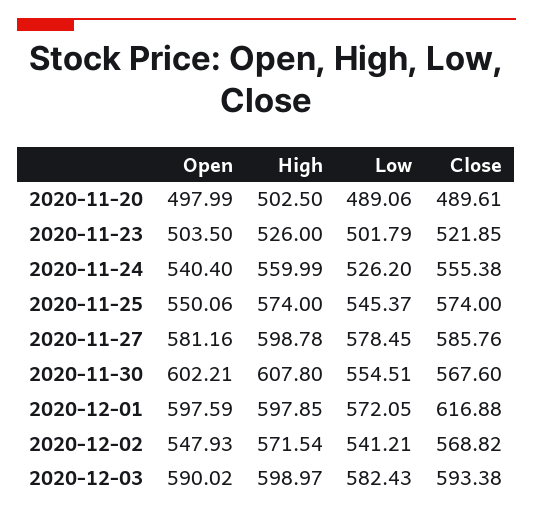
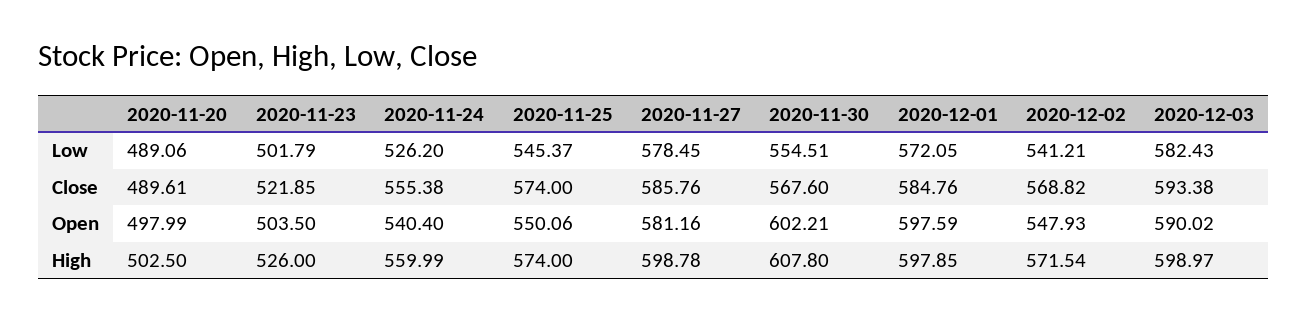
Close, 2020-12-01: 616.88 -> 584.76

